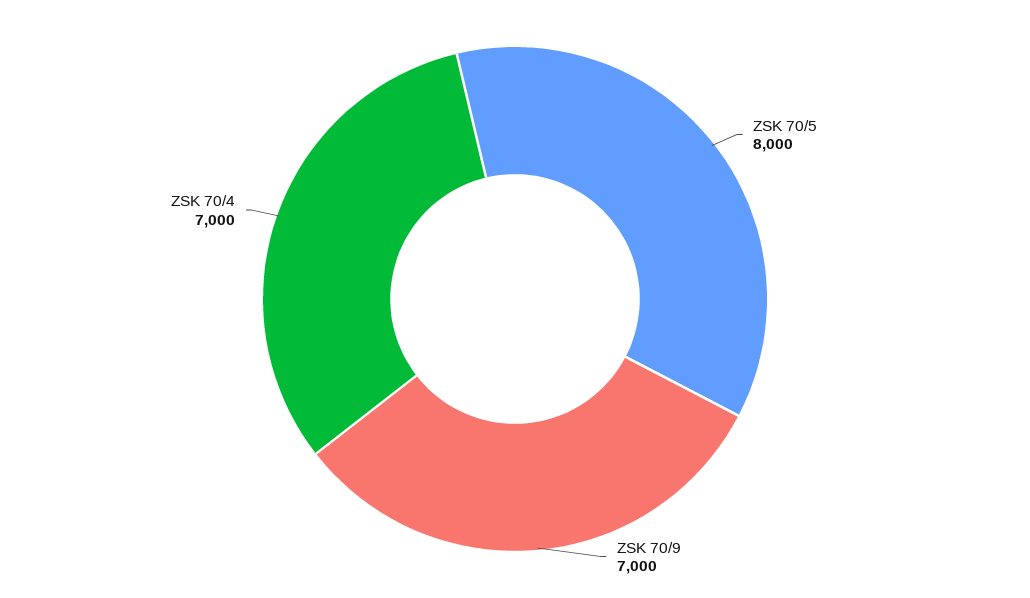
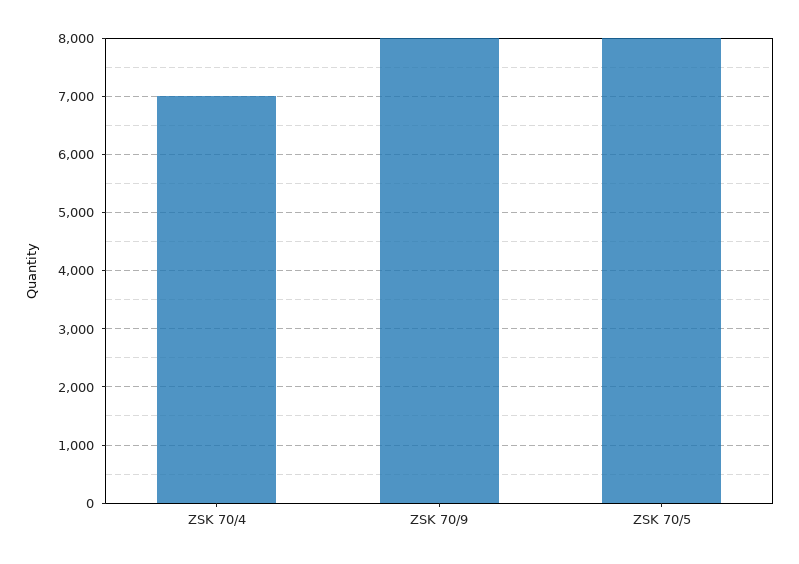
ZSK 70/9: 7000 -> 8000

